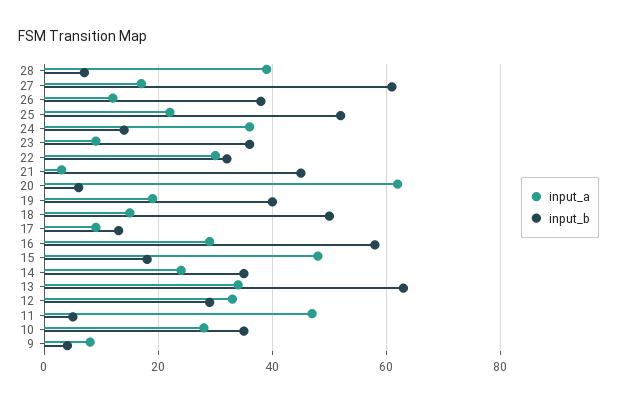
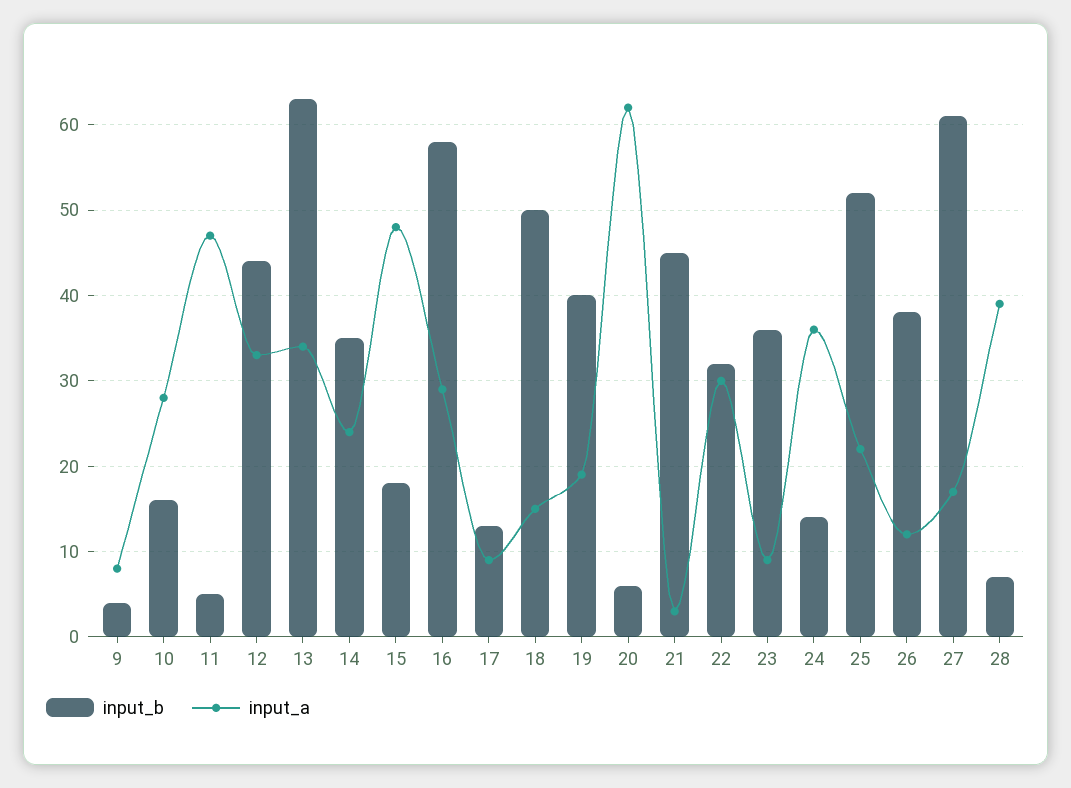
input_b, 12: 30 -> 44
input_b, 10: 35 -> 16

